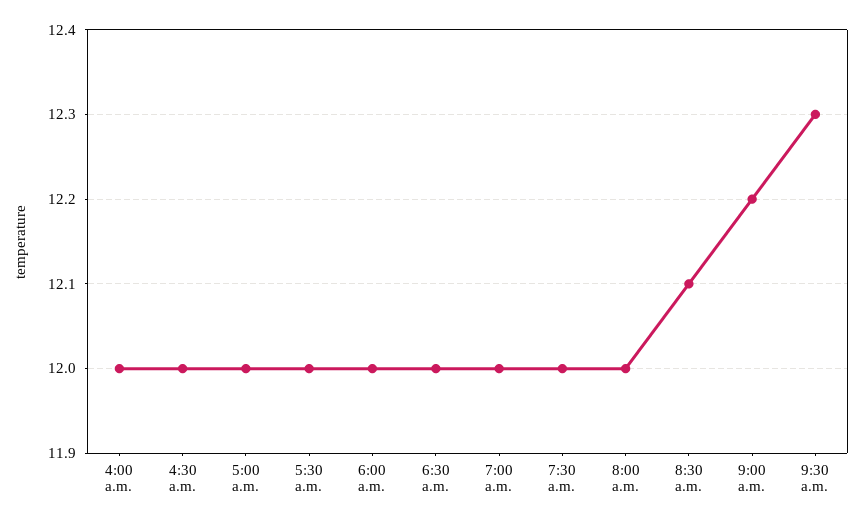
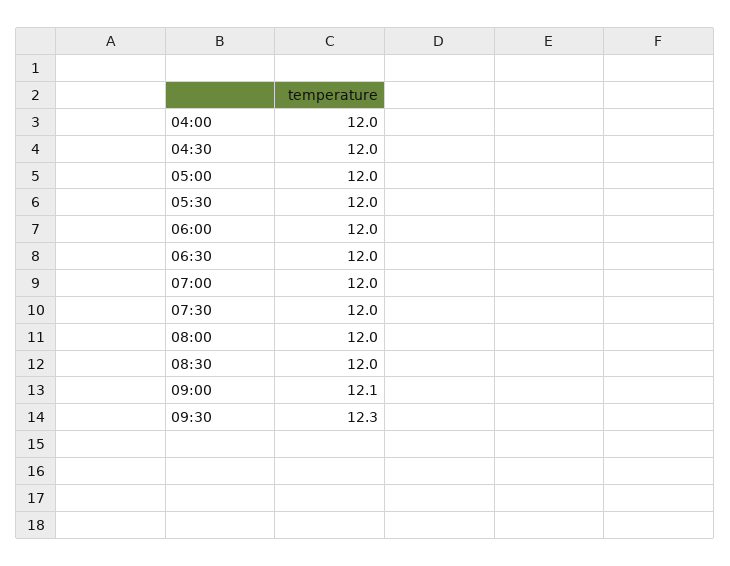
8:30 a.m.: 12.1 -> 12
9:00 a.m.: 12.2 -> 12.1

